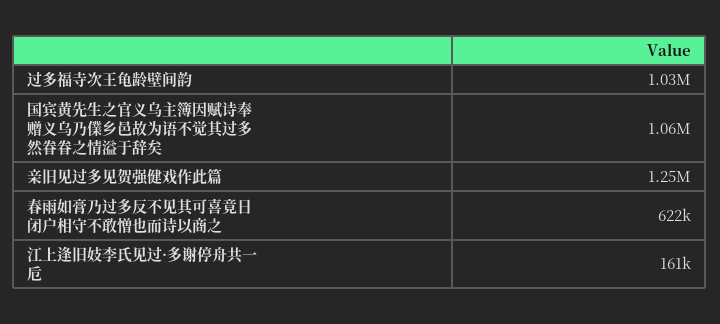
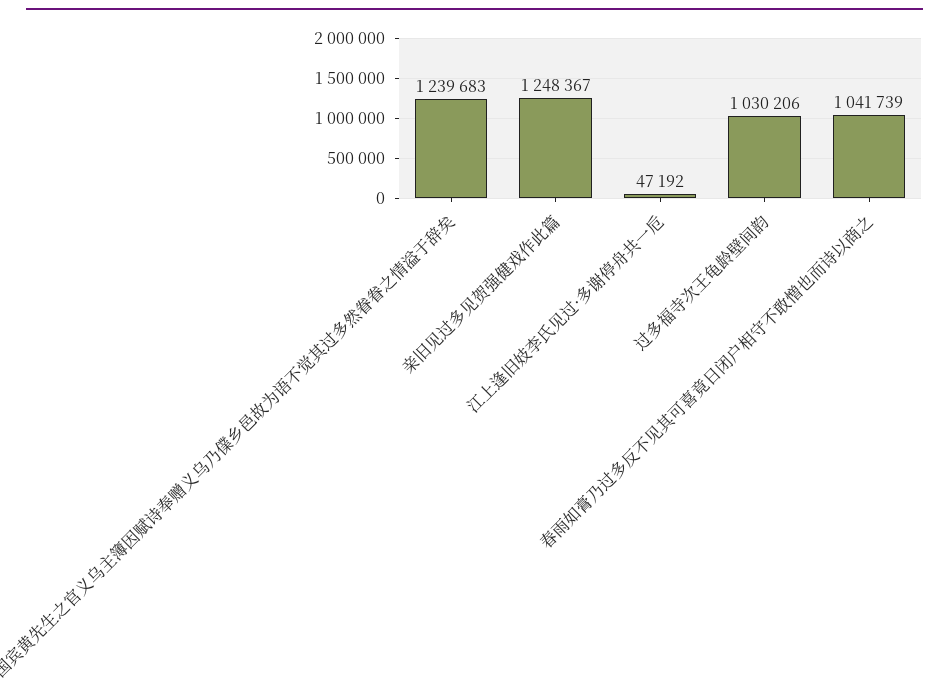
国宾黄先生之官义乌主簿因赋诗奉赠义乌乃㒒乡邑故为语不觉其过多然眷眷之情溢于辞矣: 1060000 -> 1239683
春雨如膏乃过多反不见其可喜竟日闭户相守不敢憎也而诗以商之: 622000 -> 1041739
江上逢旧妓李氏见过·多谢停舟共一卮: 161000 -> 47192

